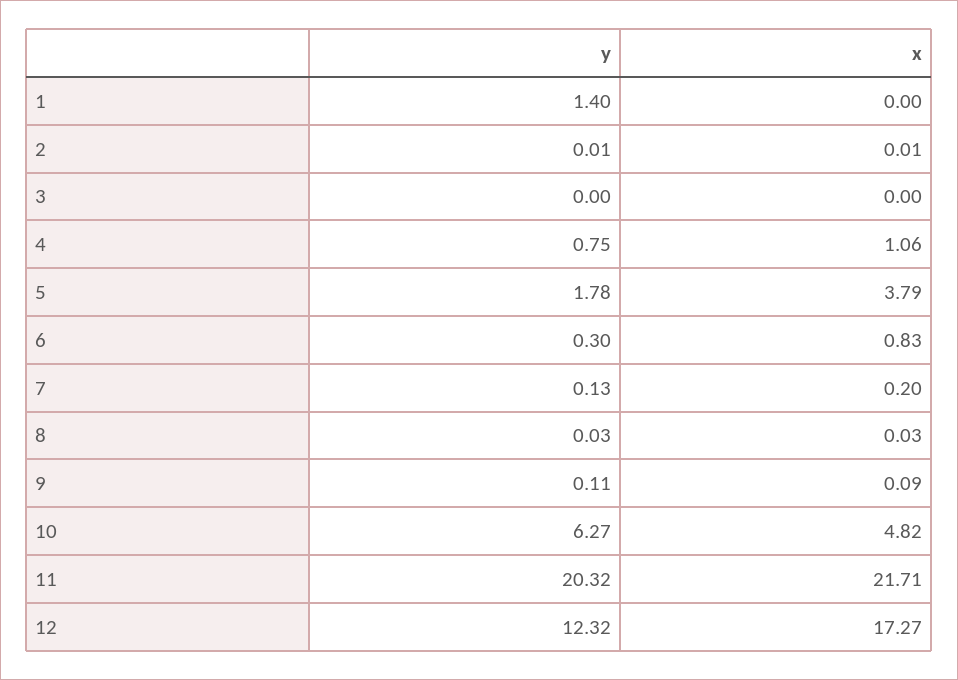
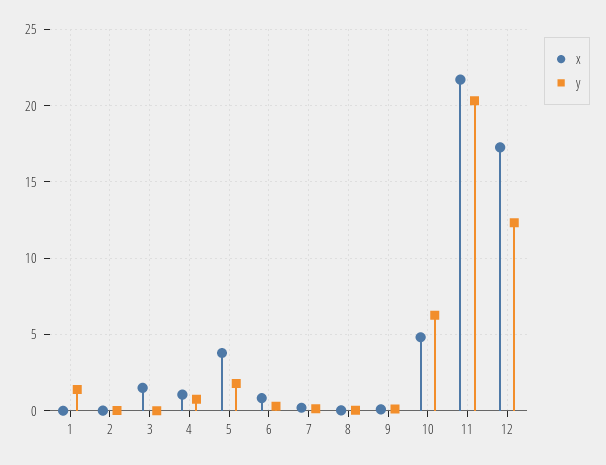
x, 3: 0 -> 1.5

